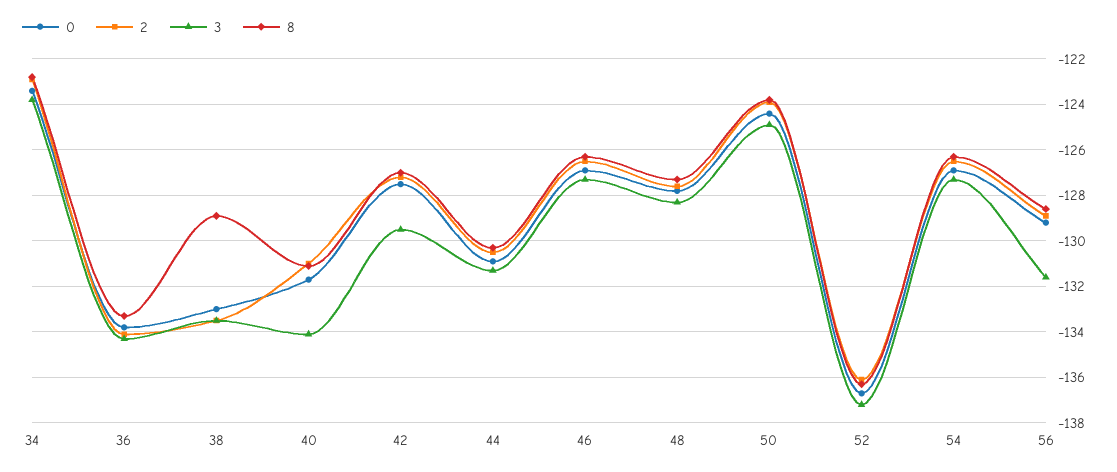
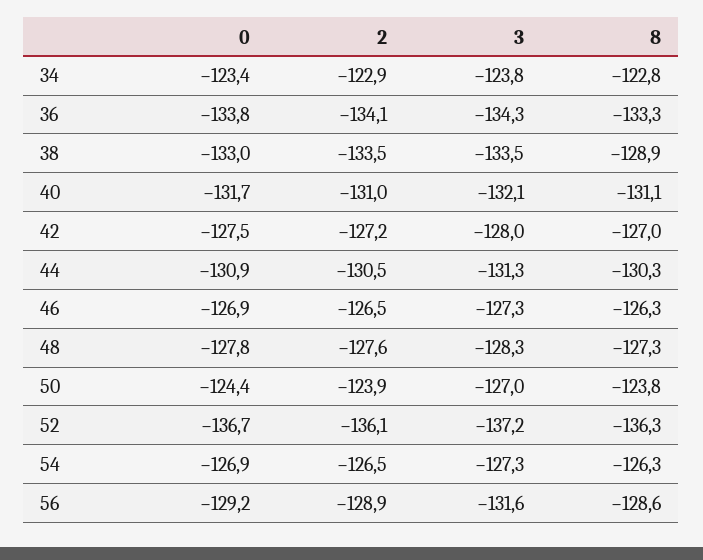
3, 40: -134 -> -132.1
3, 42: -129.5 -> -128
3, 50: -125 -> -127

